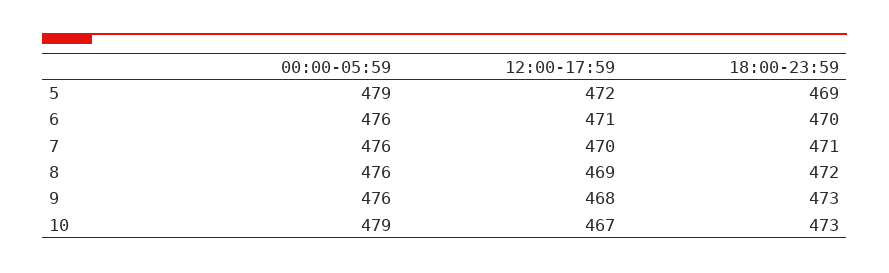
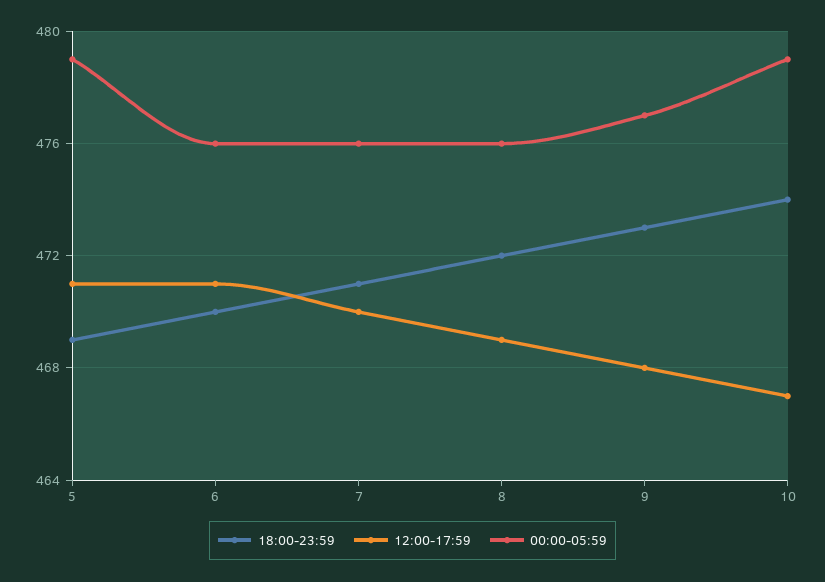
12:00-17:59, 5: 472 -> 471
00:00-05:59, 9: 476 -> 477
18:00-23:59, 10: 473 -> 474

